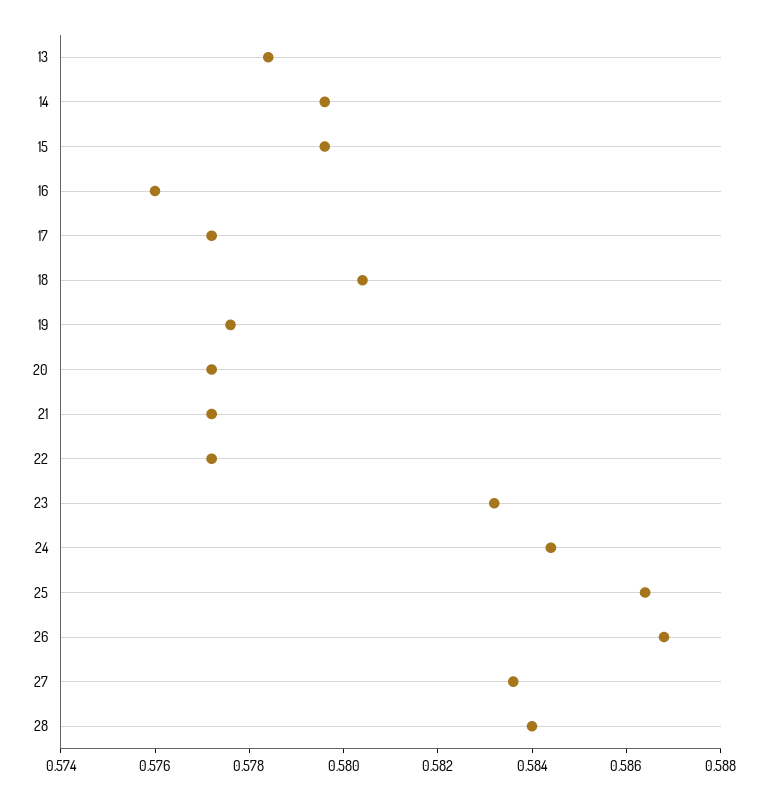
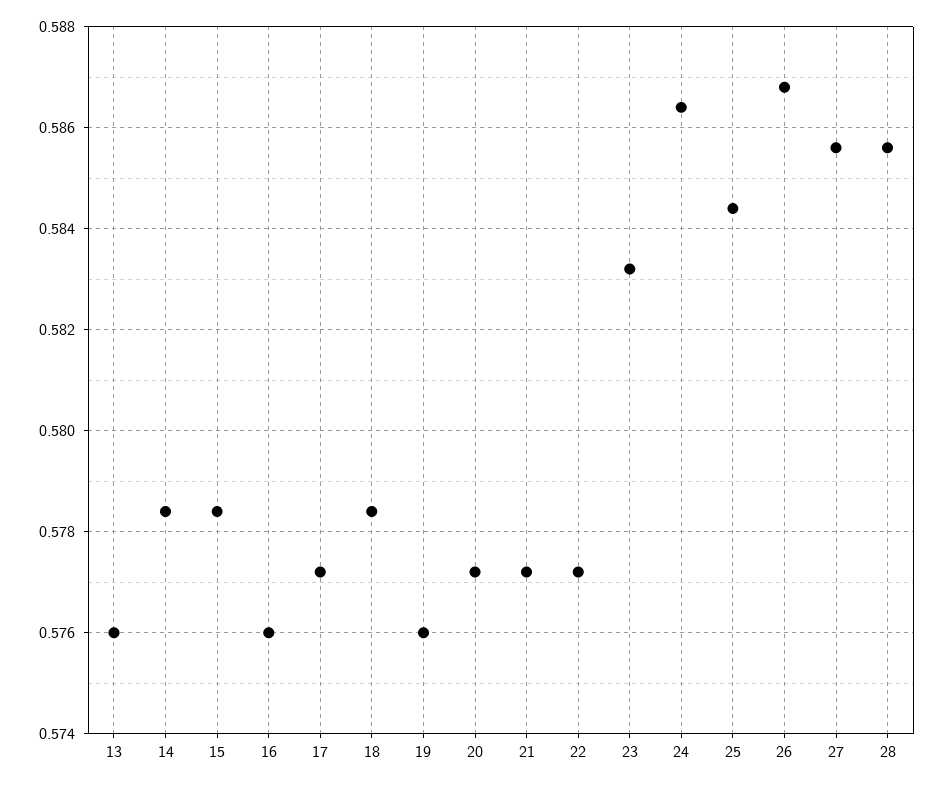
13: 0.5785 -> 0.576
14: 0.5795 -> 0.5785
15: 0.5795 -> 0.5785
18: 0.5805 -> 0.5785
19: 0.5775 -> 0.576
24: 0.5845 -> 0.5865
25: 0.5865 -> 0.5845
27: 0.5835 -> 0.5855
28: 0.584 -> 0.5855

